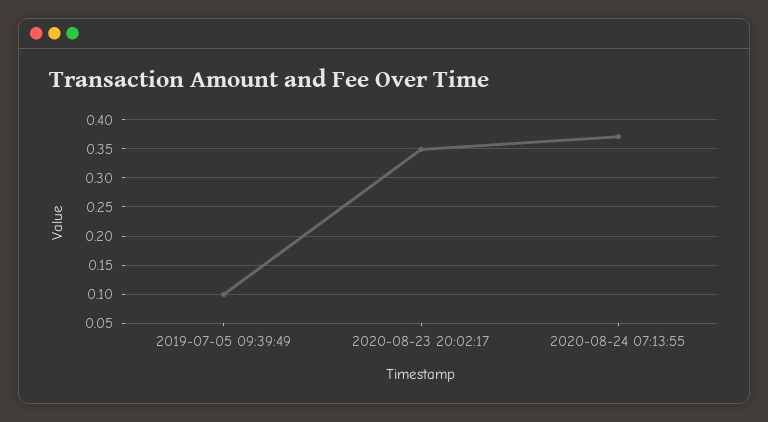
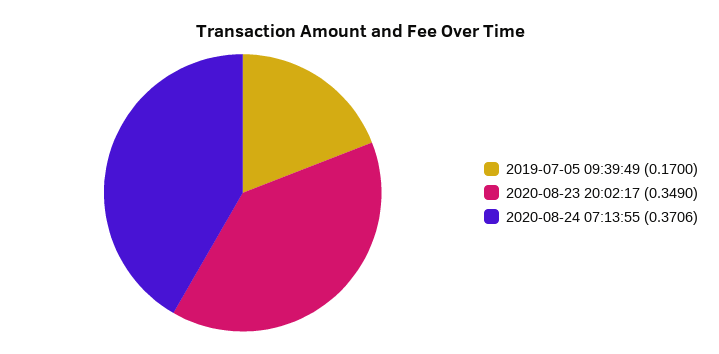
2019-07-05 09:39:49: 0.1 -> 0.17

